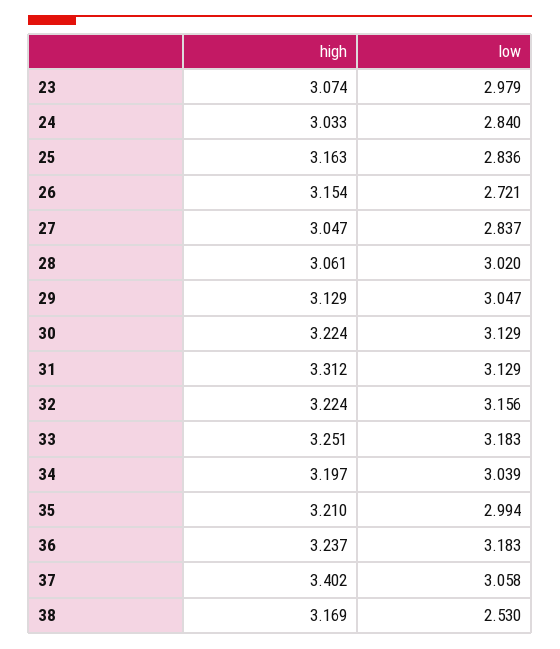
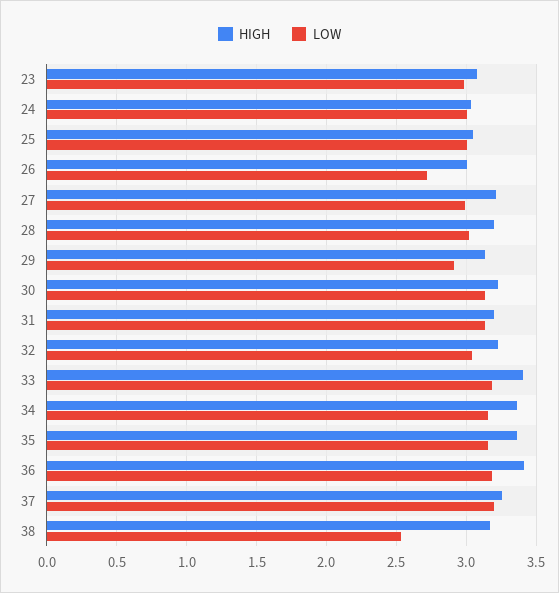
low, 24: 2.84 -> 3
high, 25: 3.163 -> 3.05
low, 25: 2.836 -> 3
high, 26: 3.154 -> 3
high, 27: 3.047 -> 3.2
low, 27: 2.837 -> 3
high, 28: 3.061 -> 3.2
low, 29: 3.047 -> 2.9
high, 31: 3.312 -> 3.2
low, 32: 3.156 -> 3.05
high, 33: 3.251 -> 3.4
high, 34: 3.197 -> 3.35
low, 34: 3.039 -> 3.15
high, 35: 3.21 -> 3.35
low, 35: 2.994 -> 3.15
high, 36: 3.237 -> 3.4
high, 37: 3.402 -> 3.25
low, 37: 3.058 -> 3.2

